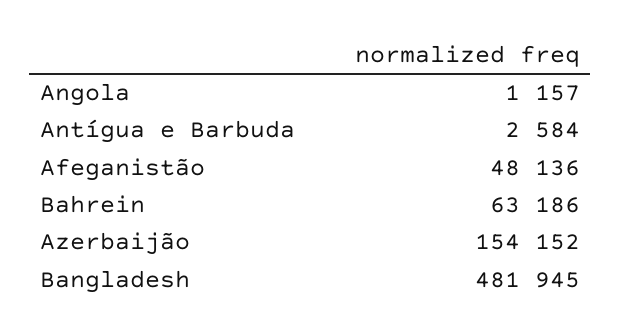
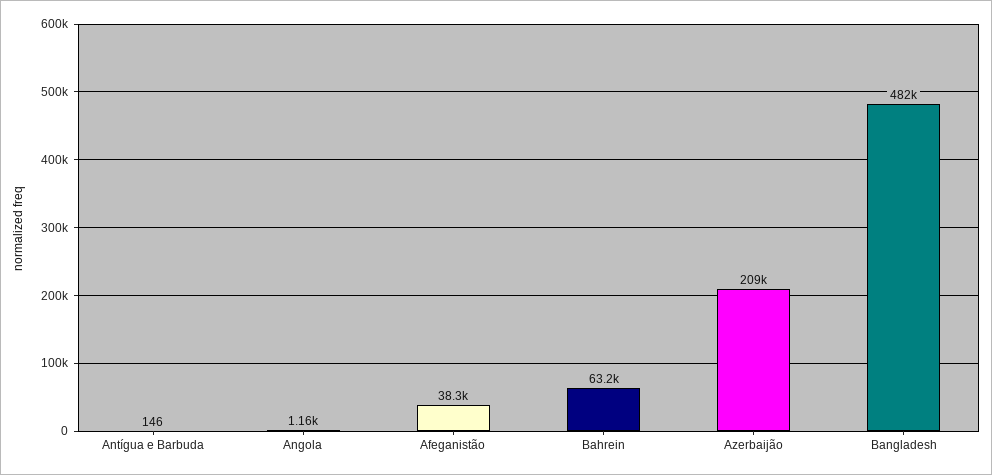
Antígua e Barbuda: 2584 -> 146
Afeganistão: 48136 -> 38300
Azerbaijão: 154152 -> 209000

